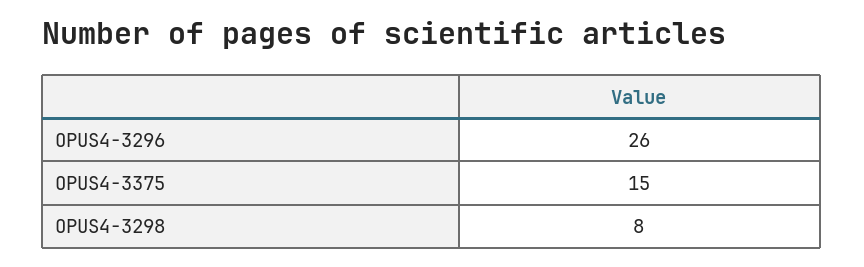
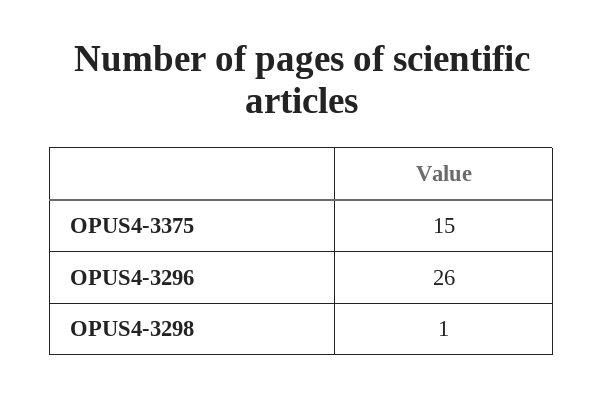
OPUS4-3298: 8 -> 1

